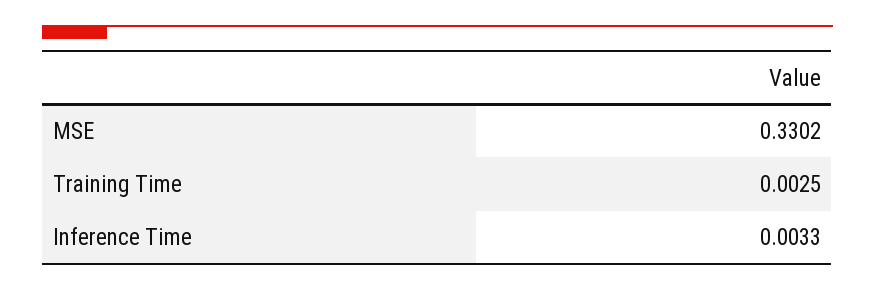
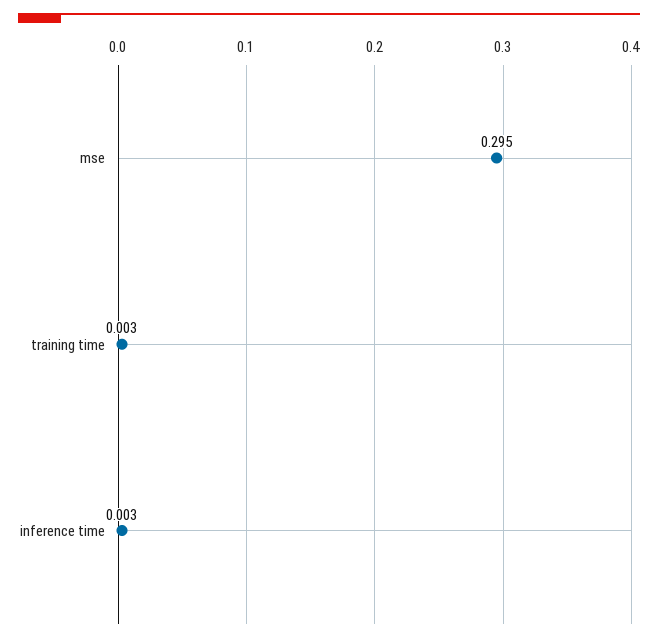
MSE: 0.3302 -> 0.295

